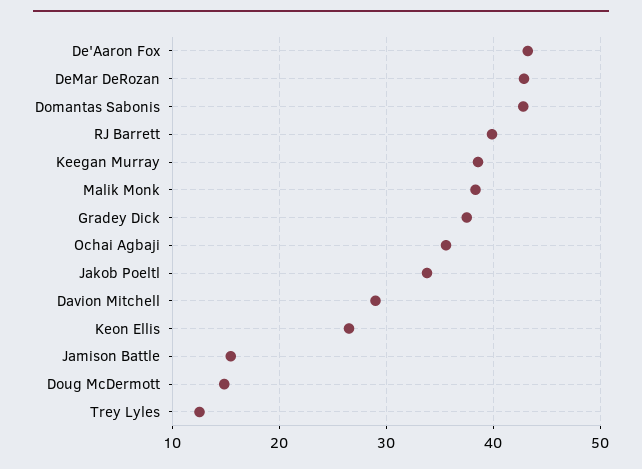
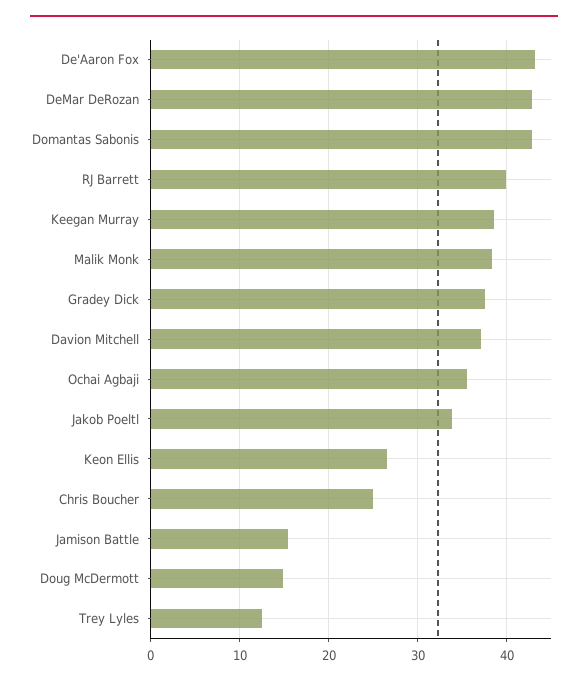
Davion Mitchell: 29 -> 37
Chris Boucher: none -> 25

